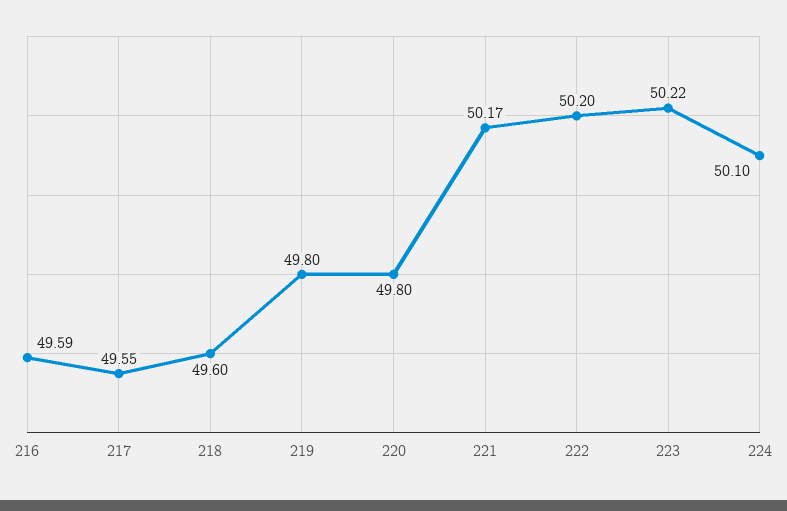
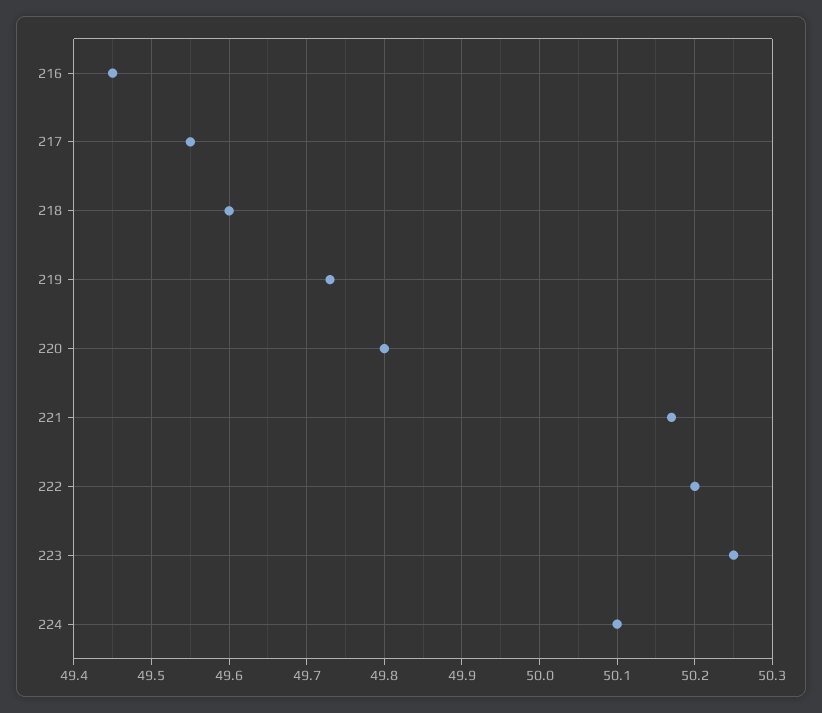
216: 49.59 -> 49.45
219: 49.8 -> 49.73
223: 50.22 -> 50.25

